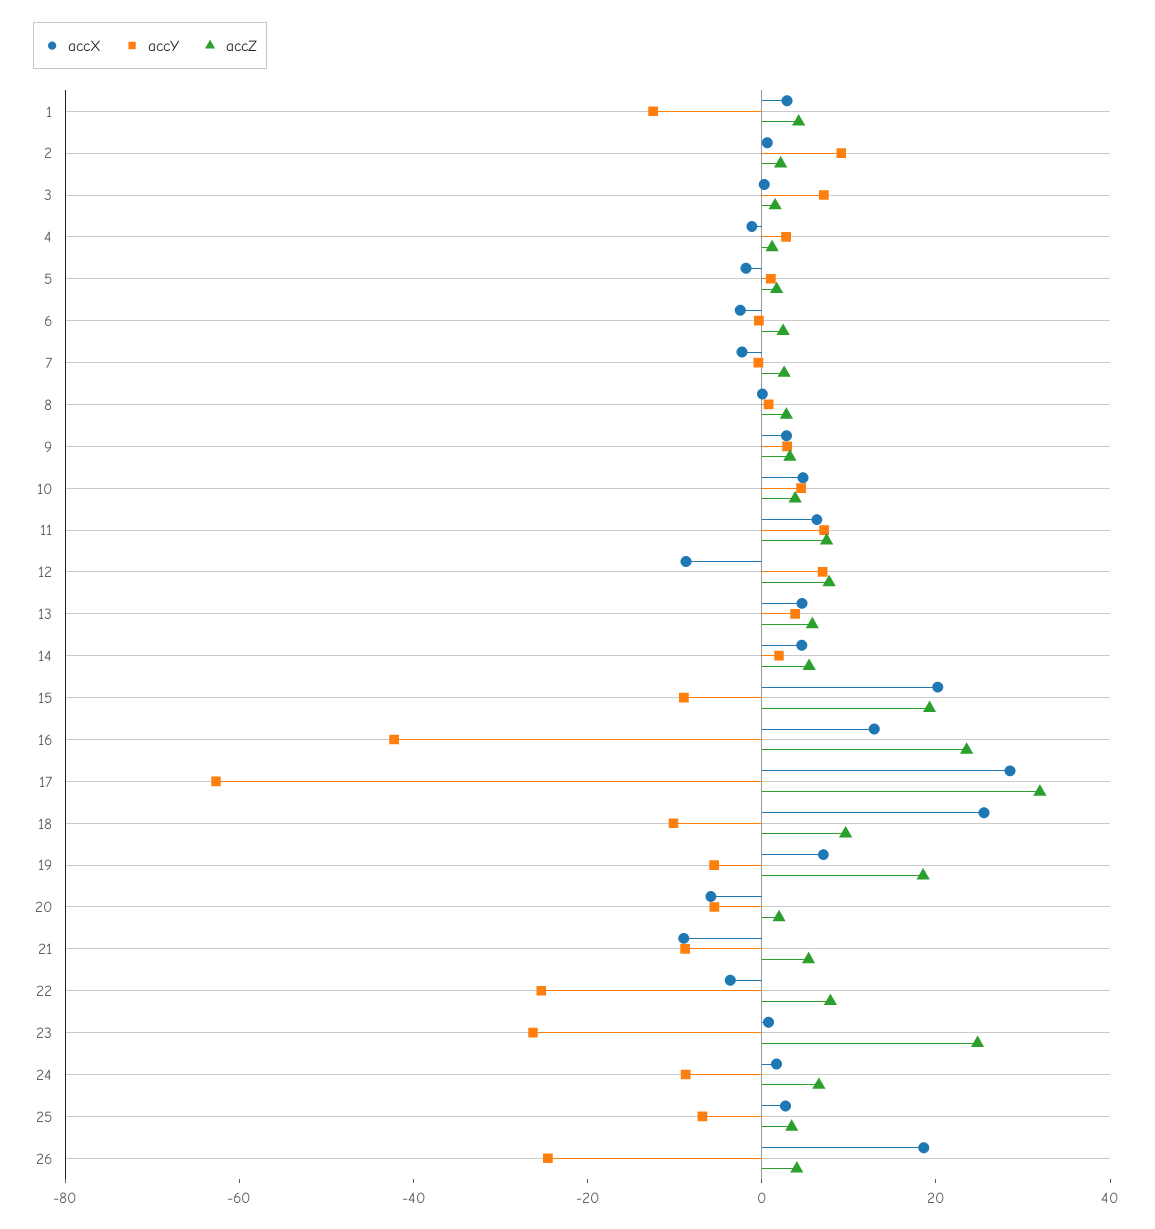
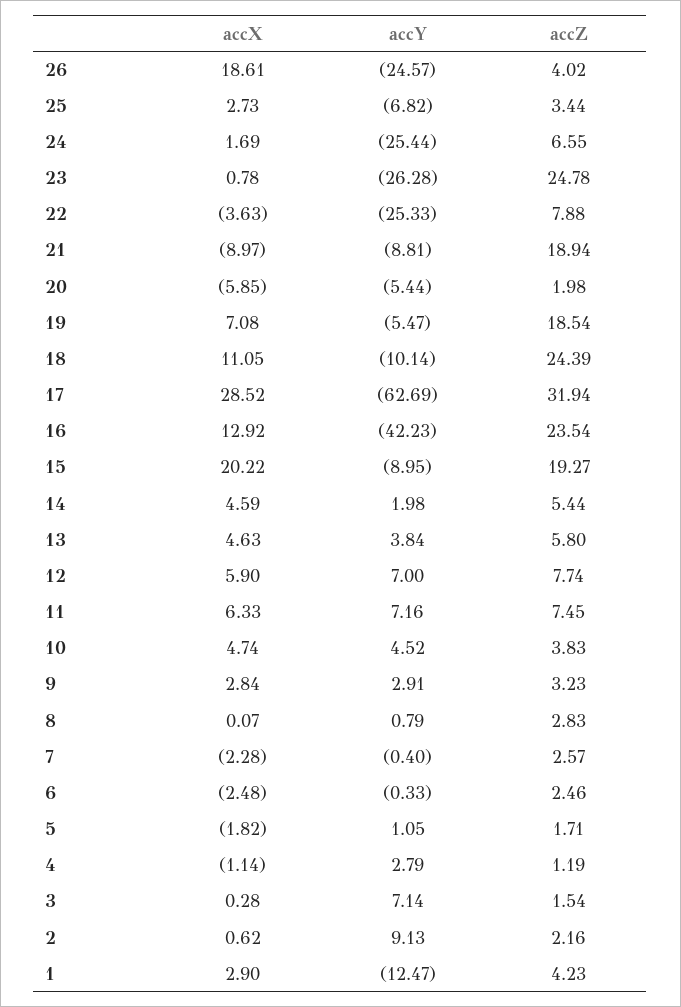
accX, 12: -10 -> 5.9
accX, 18: 25 -> 11.05
accZ, 18: 10 -> 24.39
accZ, 21: 5 -> 18.94
accY, 24: -10 -> -25.44

